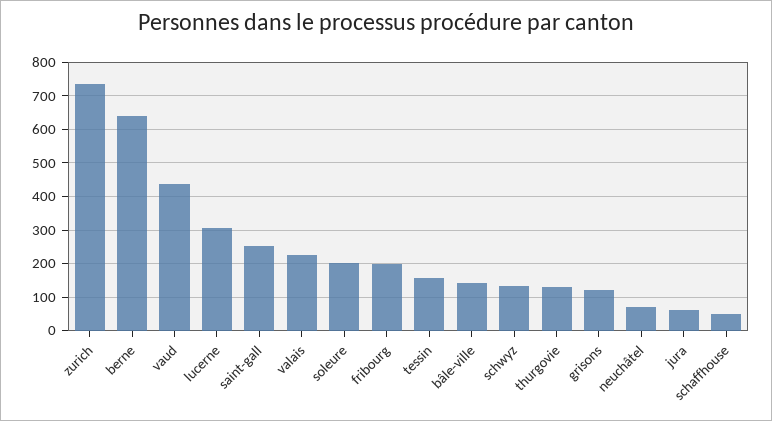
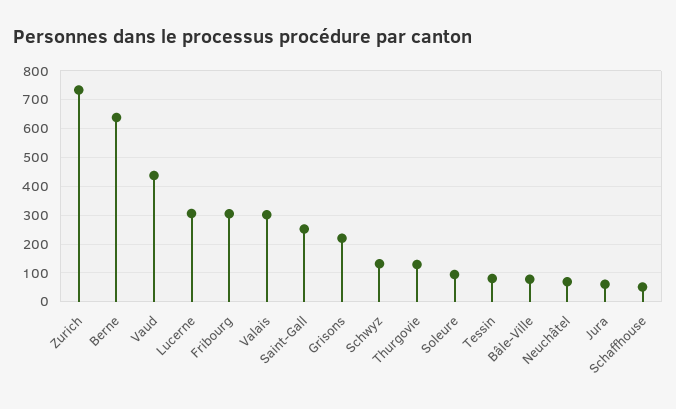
valais: 220 -> 300
soleure: 200 -> 100
fribourg: 200 -> 300
tessin: 160 -> 75
bâle-ville: 140 -> 75
grisons: 120 -> 225

